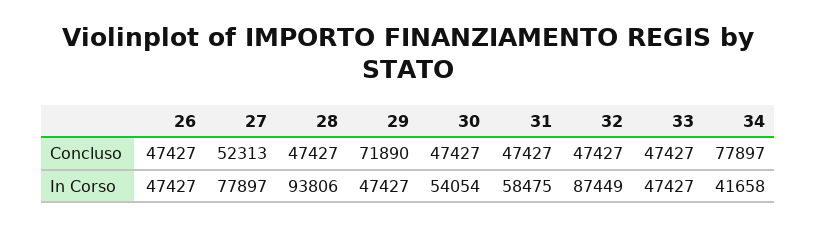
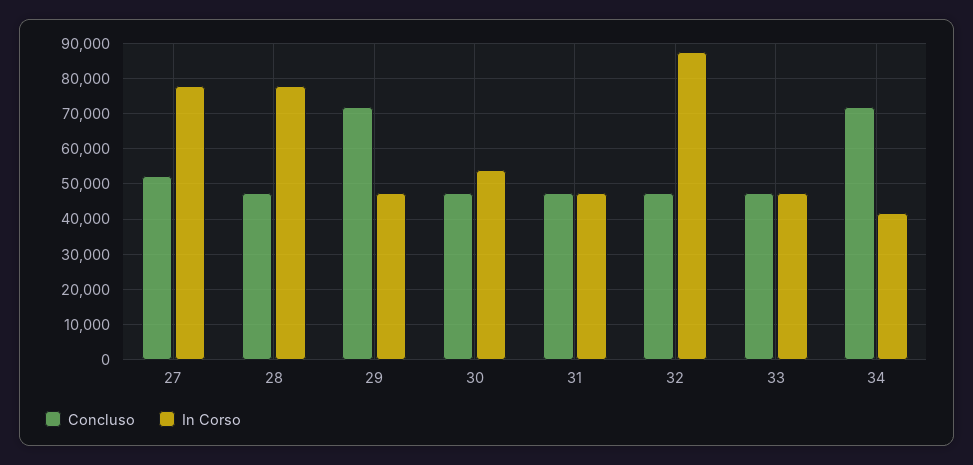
Concluso, 26: 47427 -> none
Concluso, 34: 77897 -> 72000
In Corso, 26: 47427 -> none
In Corso, 28: 93806 -> 78000
In Corso, 31: 58475 -> 48000

